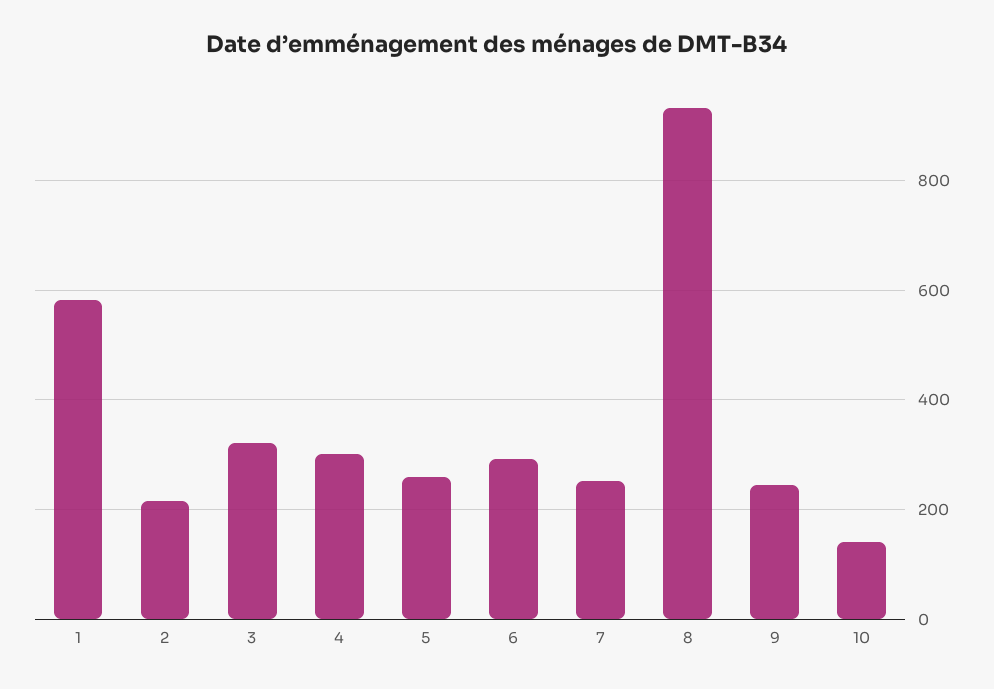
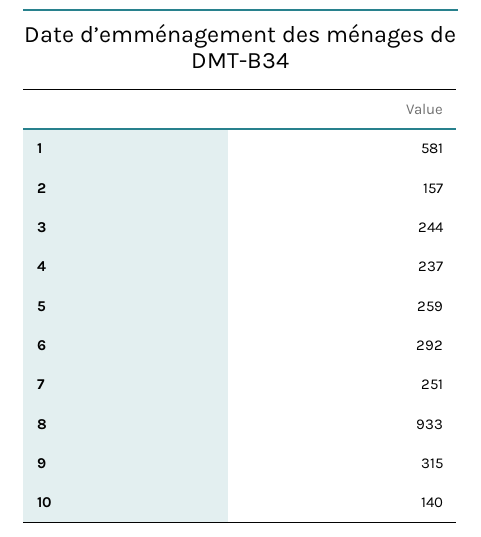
2: 220 -> 157
3: 320 -> 244
4: 300 -> 237
9: 240 -> 315

